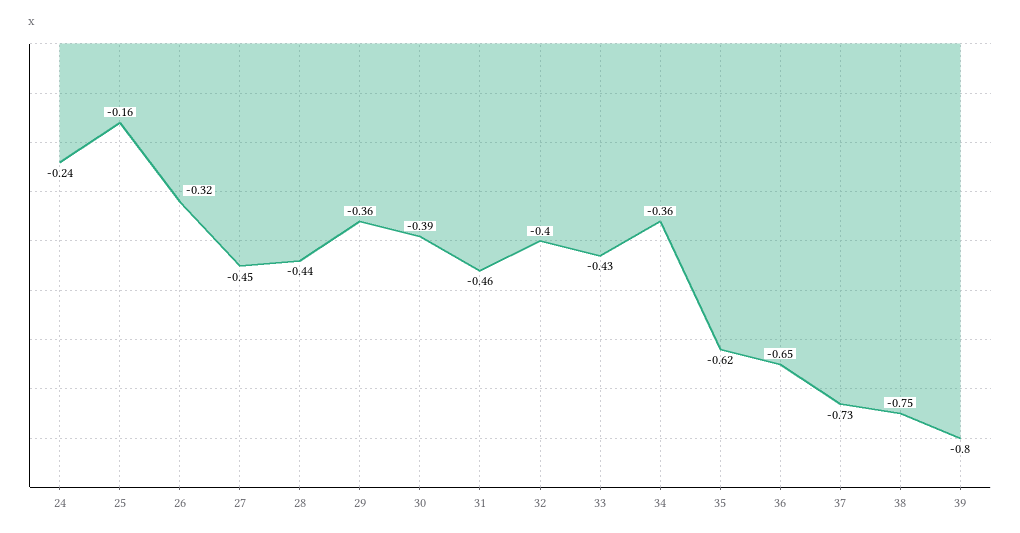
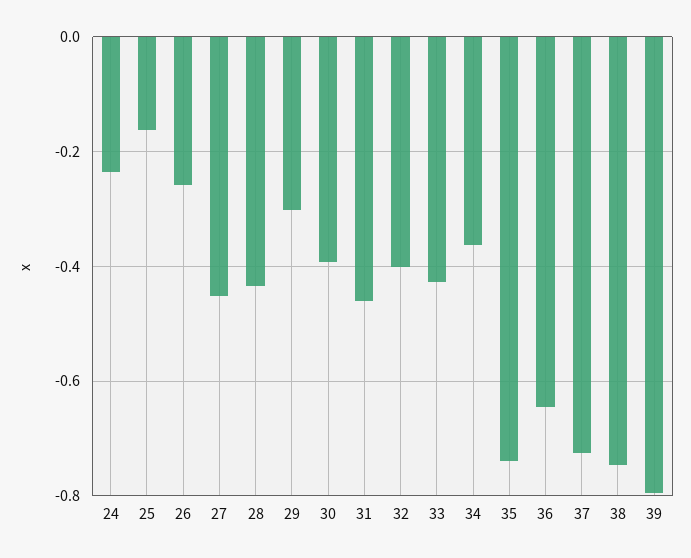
26: -0.32 -> -0.26
29: -0.36 -> -0.3
35: -0.62 -> -0.74

